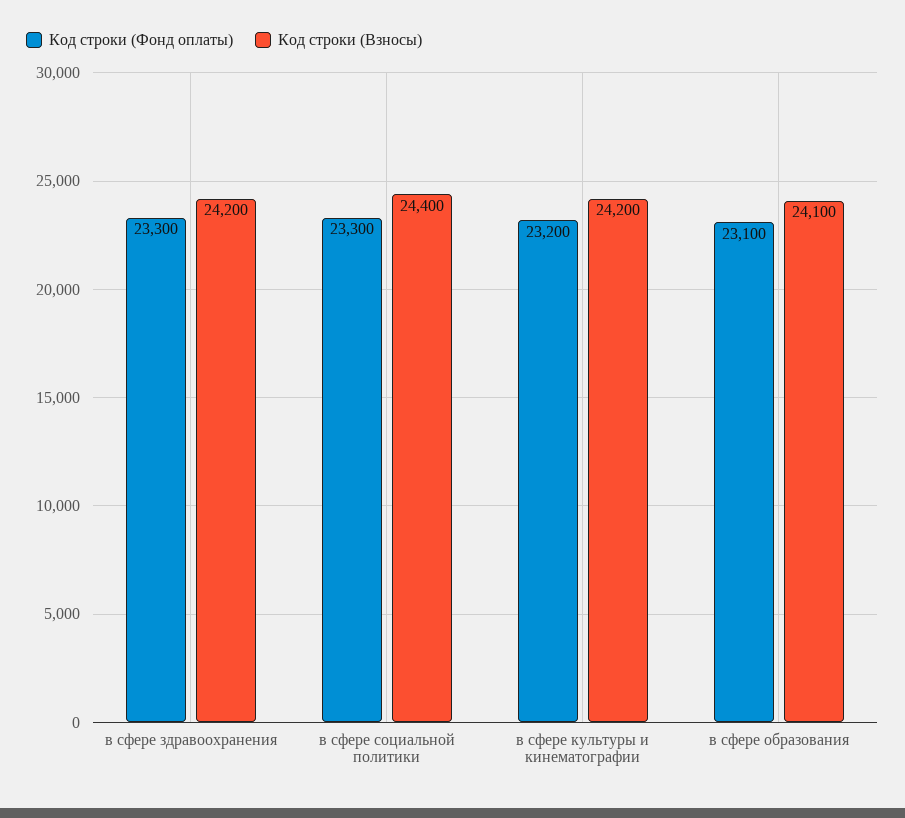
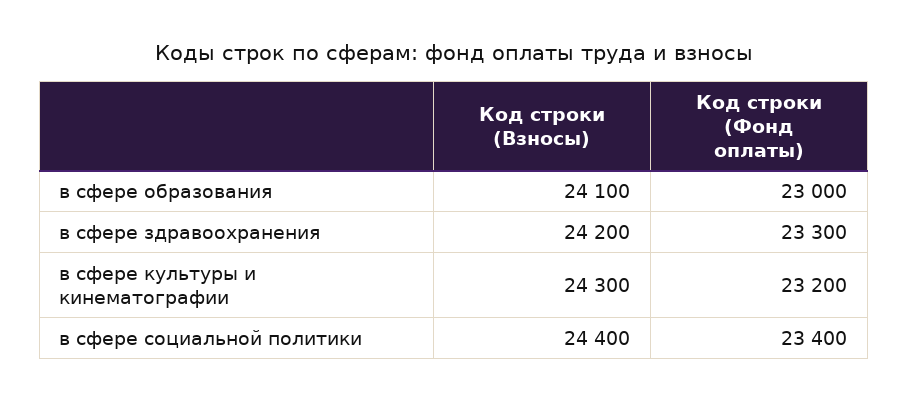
Код строки (Фонд оплаты), в сфере социальной политики: 23300 -> 23400
Код строки (Взносы), в сфере культуры и кинематографии: 24200 -> 24300
Код строки (Фонд оплаты), в сфере образования: 23100 -> 23000

